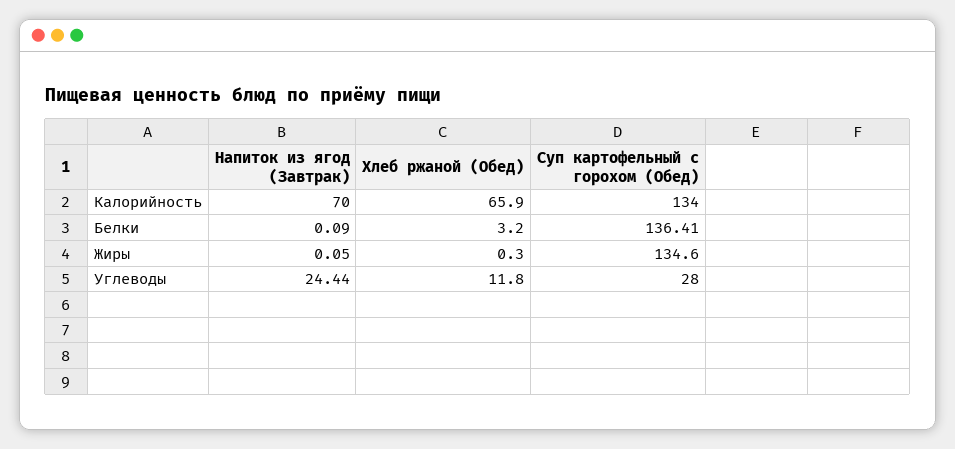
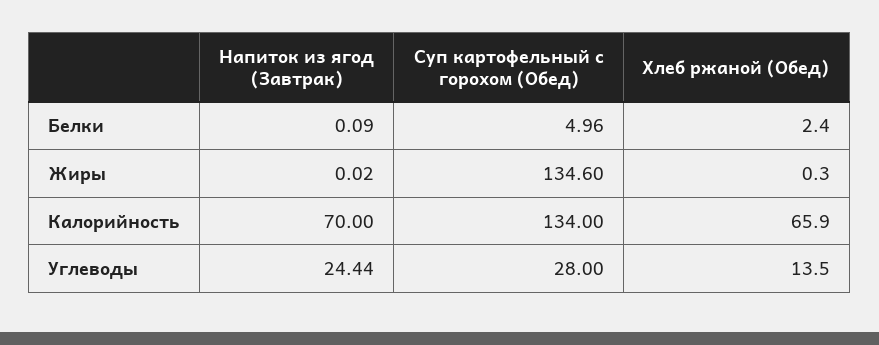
Хлеб ржаной (Обед), Белки: 3.2 -> 2.4
Суп картофельный с горохом (Обед), Белки: 136.41 -> 4.96
Напиток из ягод (Завтрак), Жиры: 0.05 -> 0.02
Хлеб ржаной (Обед), Углеводы: 11.8 -> 13.5

